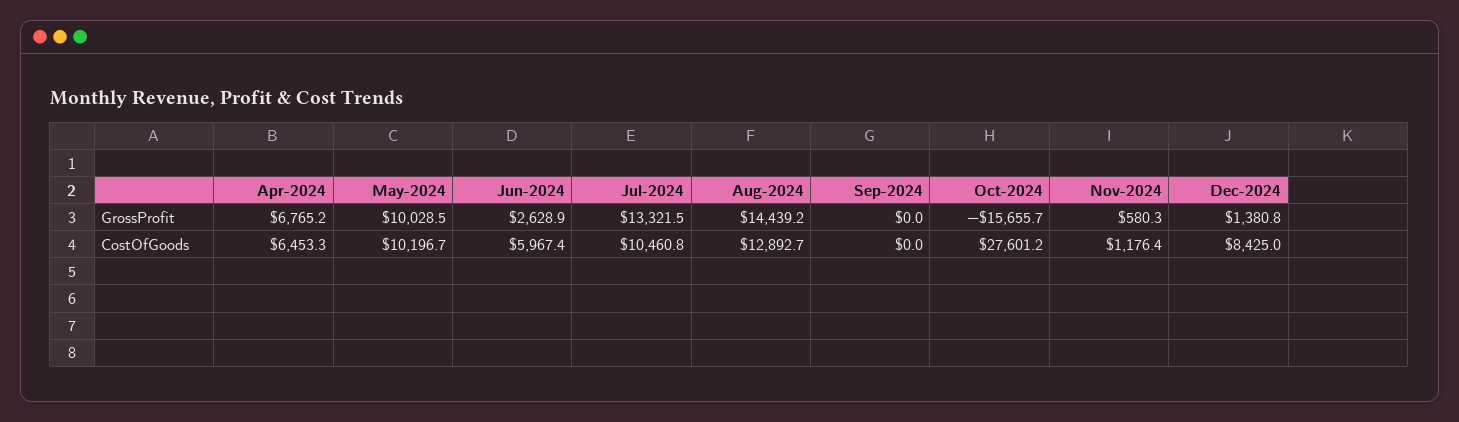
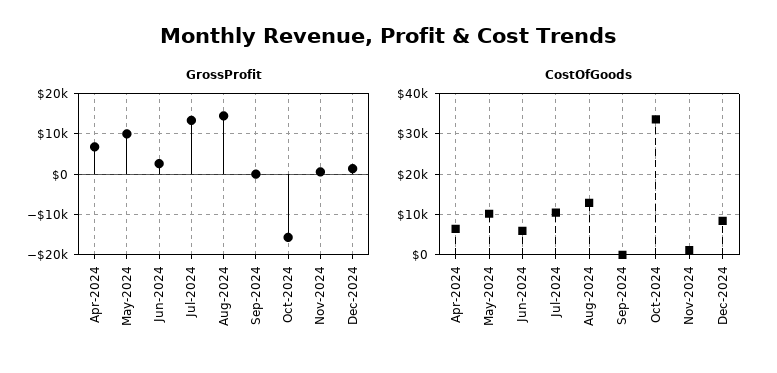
CostOfGoods, Oct-2024: 27601.2 -> 34000

